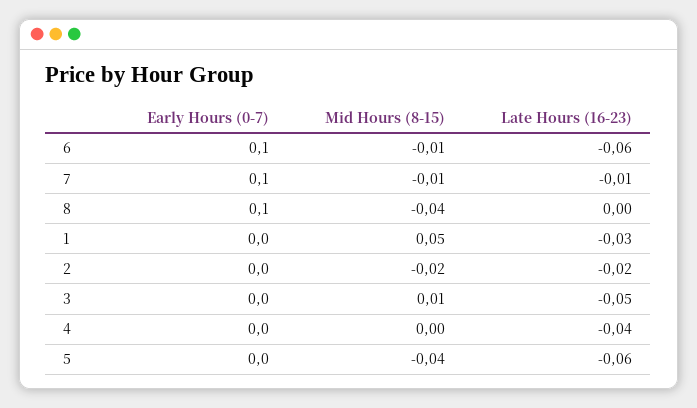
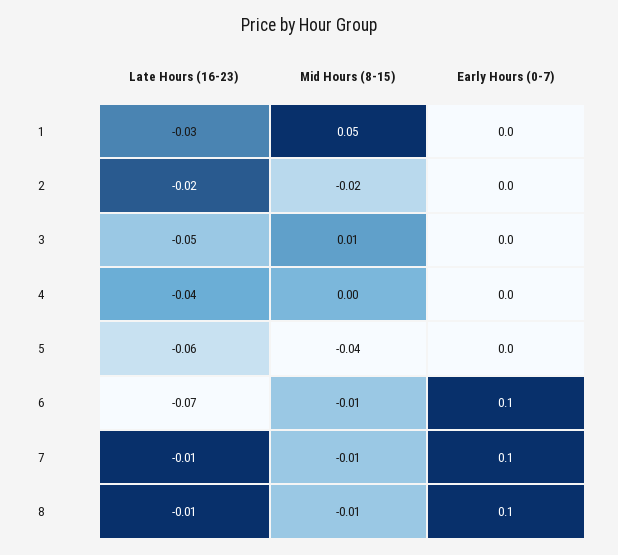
Late Hours (16-23), 6: -0.06 -> -0.07
Mid Hours (8-15), 8: -0.04 -> -0.01
Late Hours (16-23), 8: 0 -> -0.01

